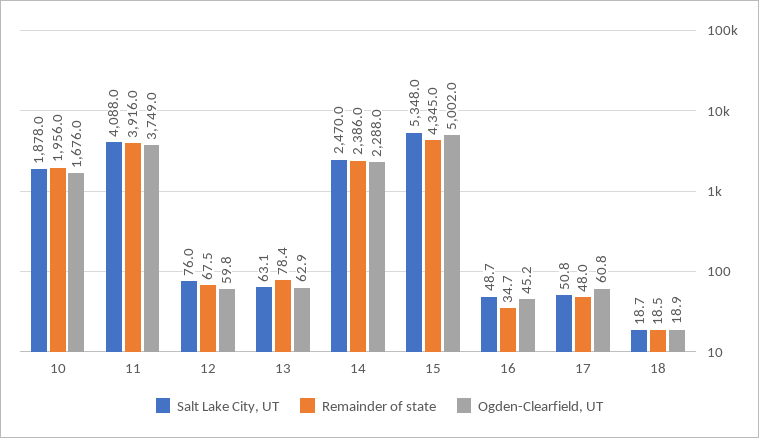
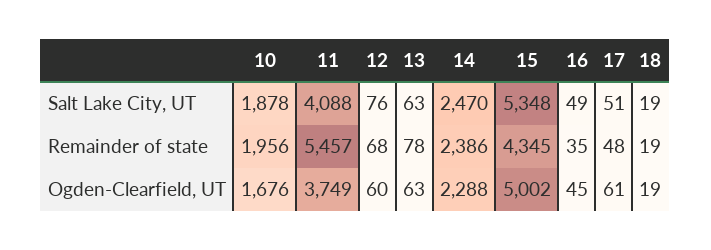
Remainder of state, 11: 3916 -> 5457

